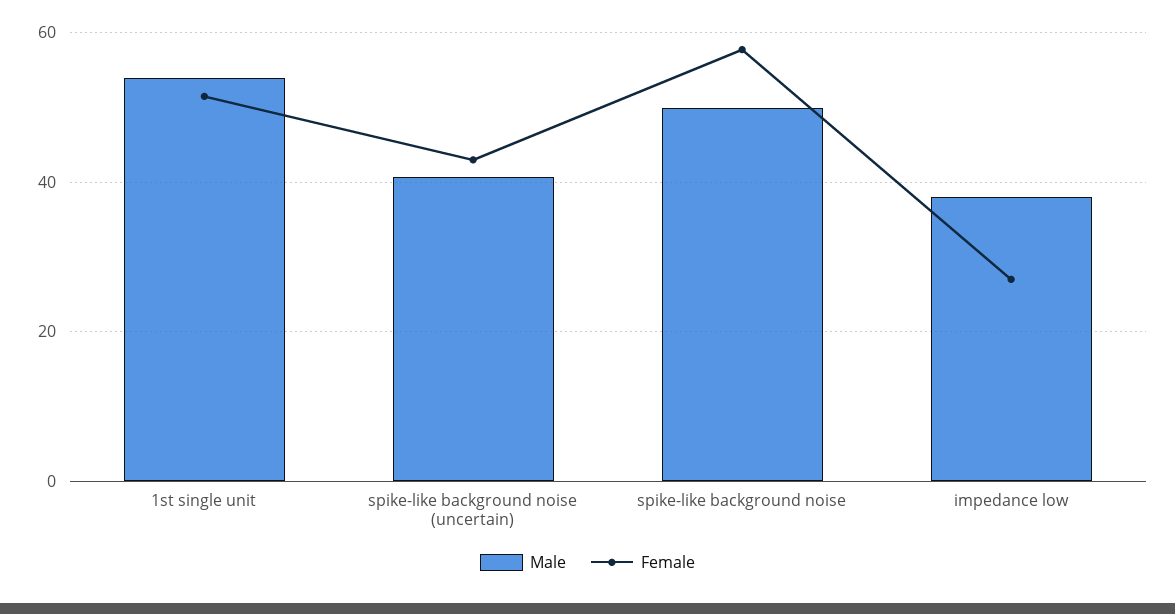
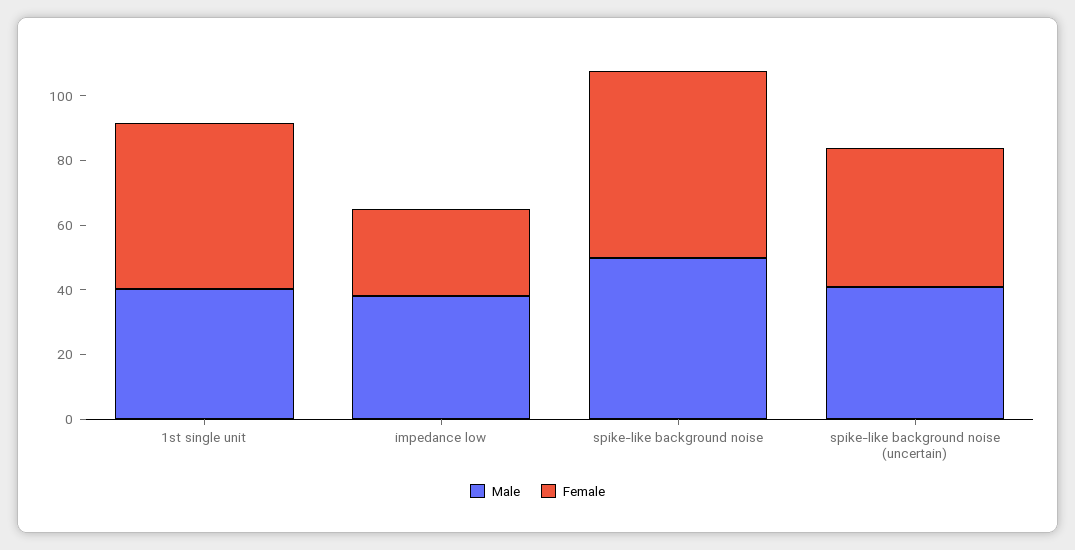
Male, 1st single unit: 54 -> 40

